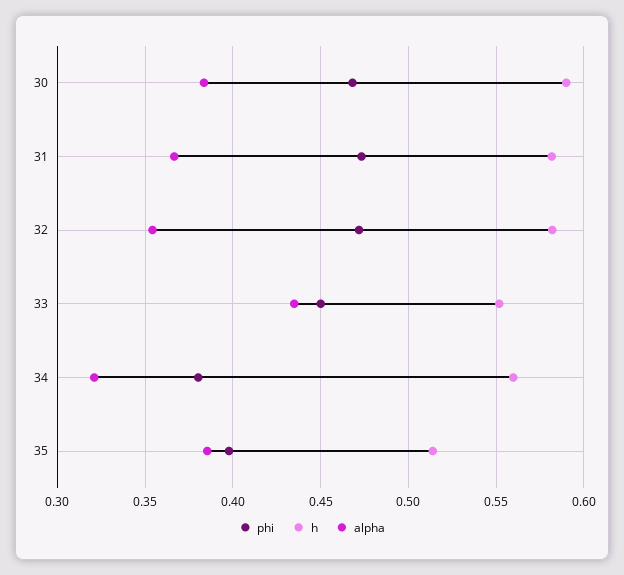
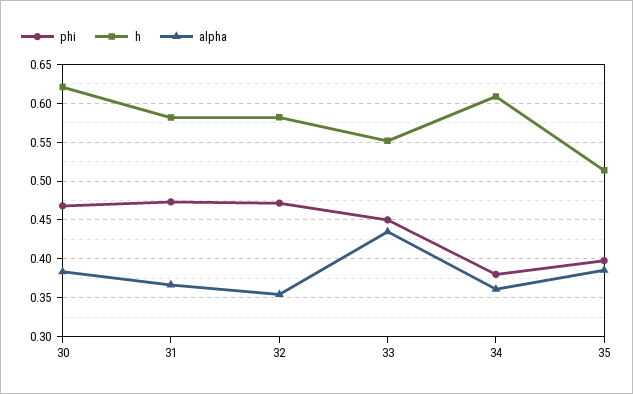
h, 30: 0.59 -> 0.62
h, 34: 0.56 -> 0.61
alpha, 34: 0.32 -> 0.36

